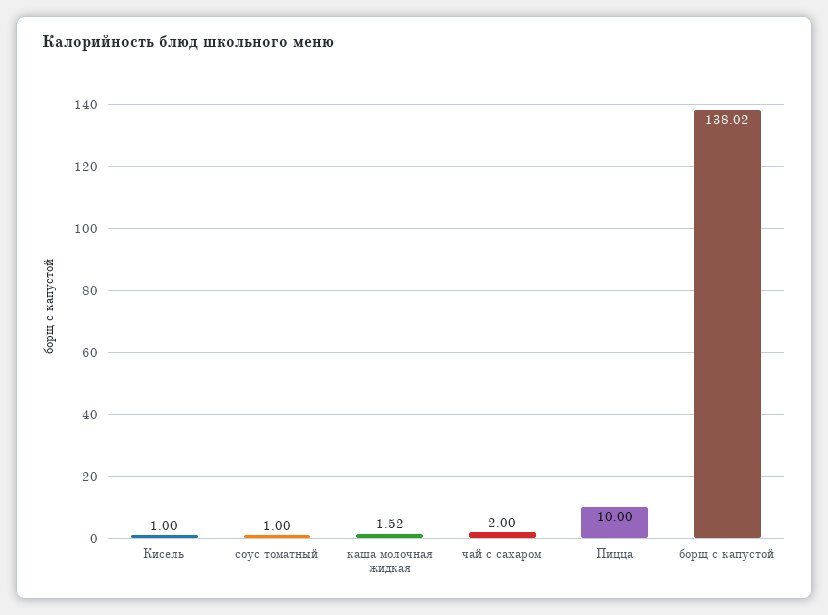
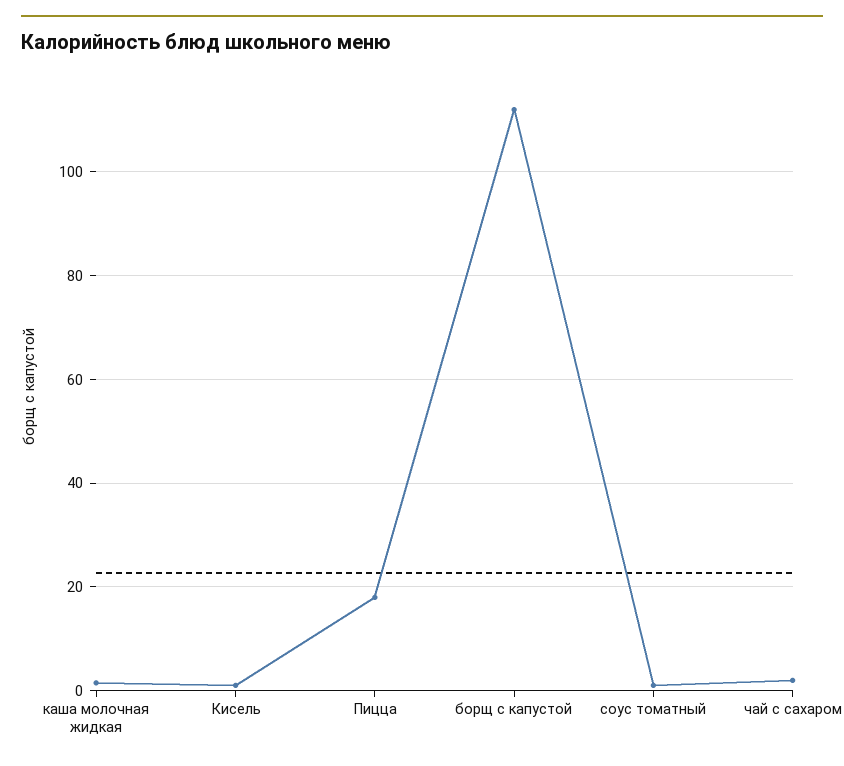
Пицца: 10 -> 18
борщ с капустой: 138.02 -> 112

